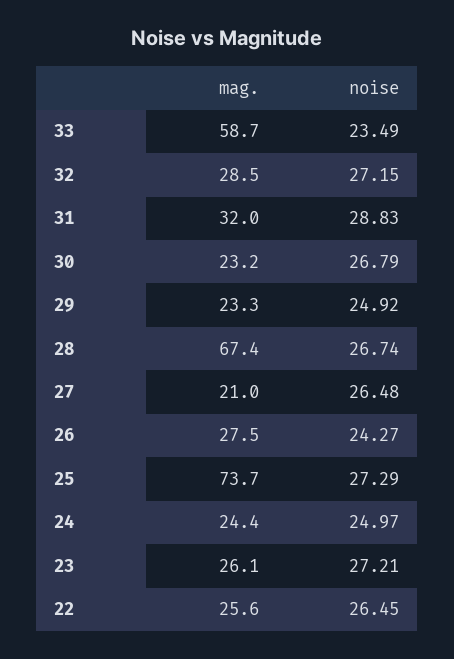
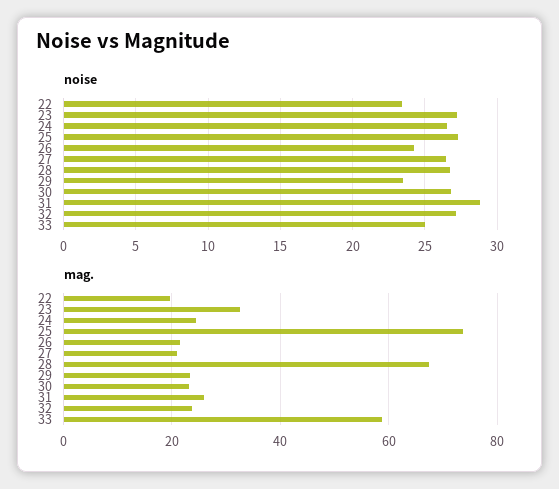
noise, 33: 23.49 -> 25
mag., 32: 28.5 -> 24
mag., 31: 32 -> 26
noise, 29: 24.92 -> 23.5
mag., 26: 27.5 -> 22
noise, 24: 24.97 -> 26.5
mag., 23: 26.1 -> 32
mag., 22: 25.6 -> 20
noise, 22: 26.45 -> 23.5

